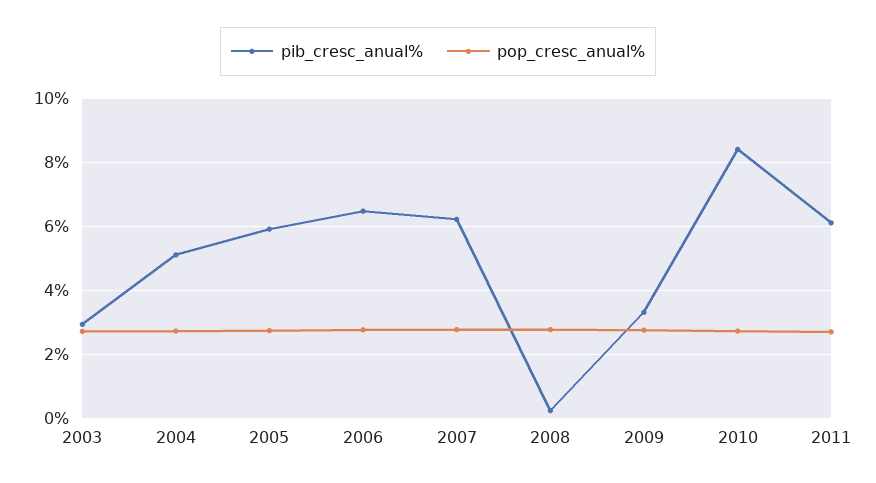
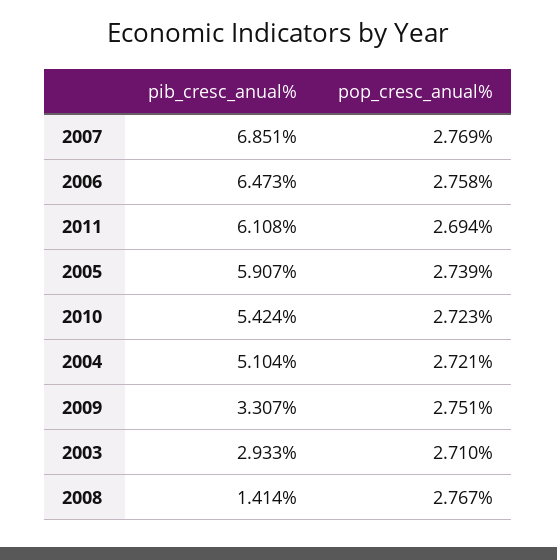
pib_cresc_anual%, 2007: 6.2 -> 6.851
pib_cresc_anual%, 2008: 0.2 -> 1.414
pib_cresc_anual%, 2010: 8.4 -> 5.424

